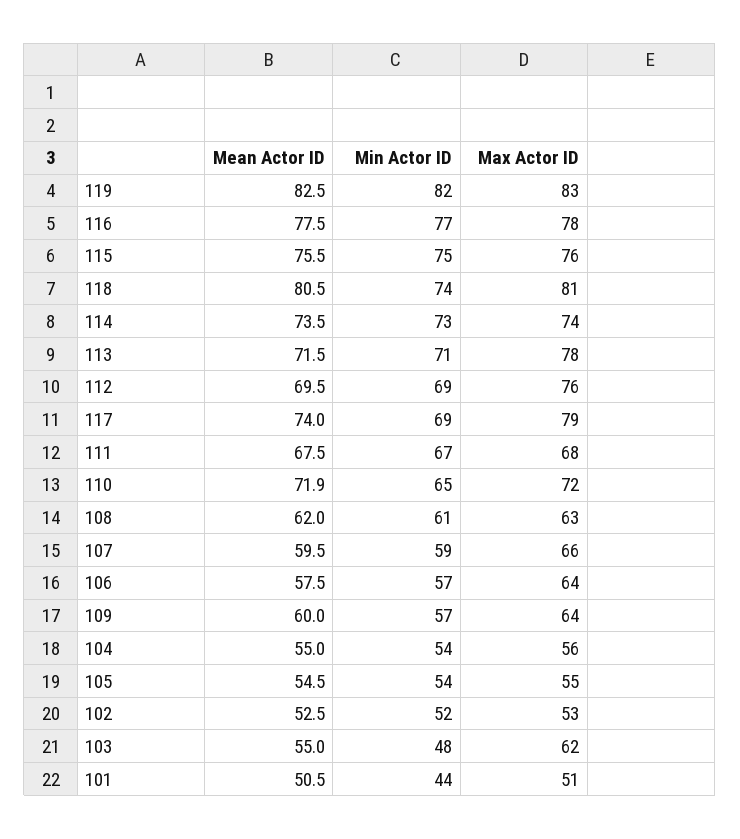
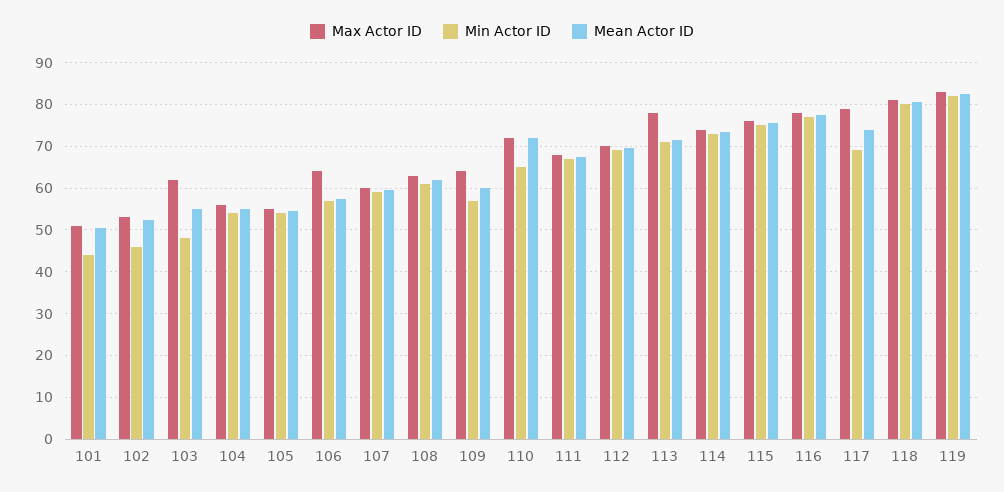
Min Actor ID, 118: 74 -> 80
Max Actor ID, 112: 76 -> 70
Max Actor ID, 107: 66 -> 60
Min Actor ID, 102: 52 -> 46

